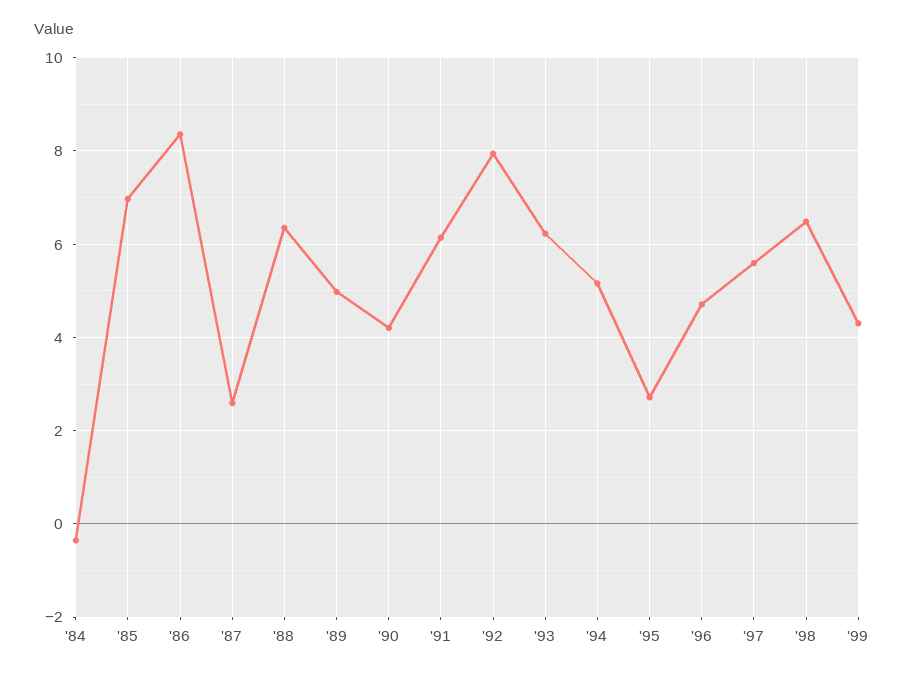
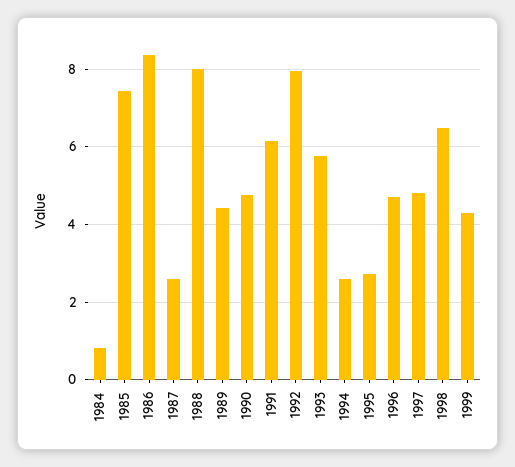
'84: -0.4 -> 0.8
'85: 7 -> 7.4
'88: 6.4 -> 8
'89: 5 -> 4.4
'90: 4.2 -> 4.8
'93: 6.2 -> 5.8
'94: 5.2 -> 2.6
'97: 5.6 -> 4.8

